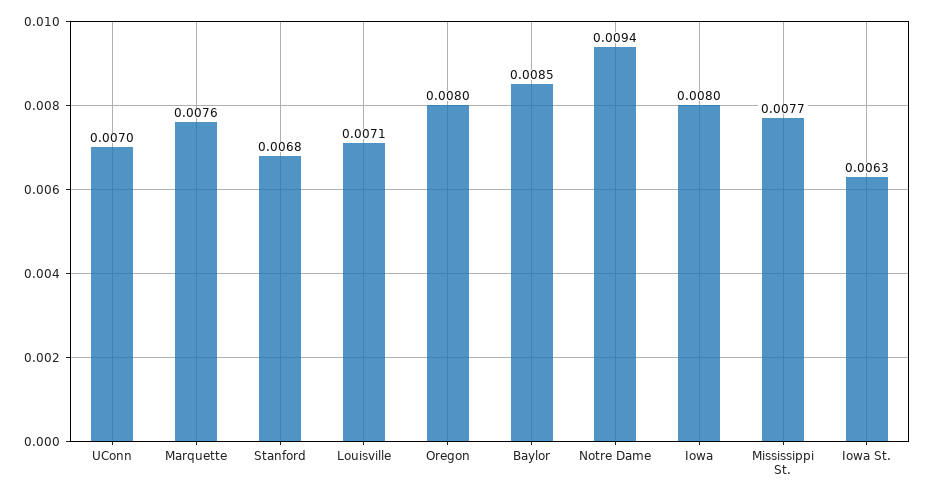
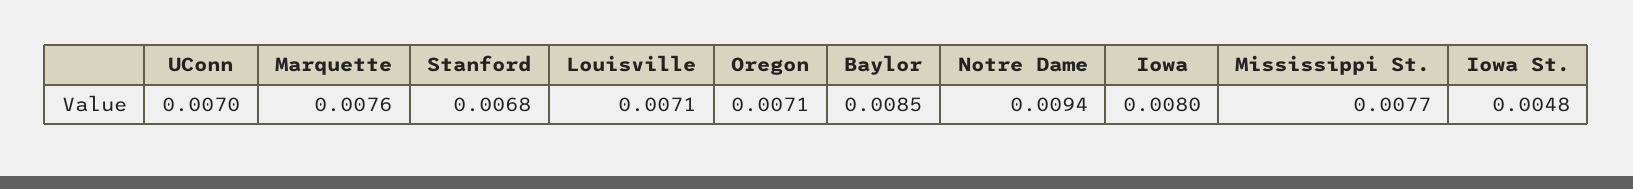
Oregon: 0.008 -> 0.0071
Iowa St.: 0.0063 -> 0.0048

